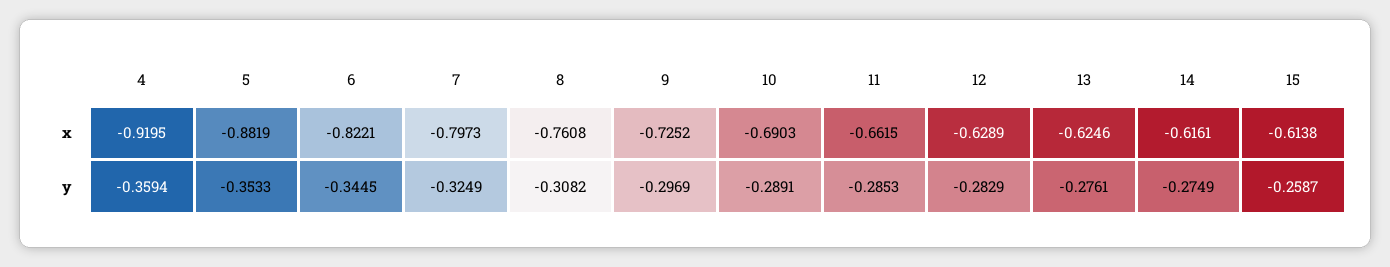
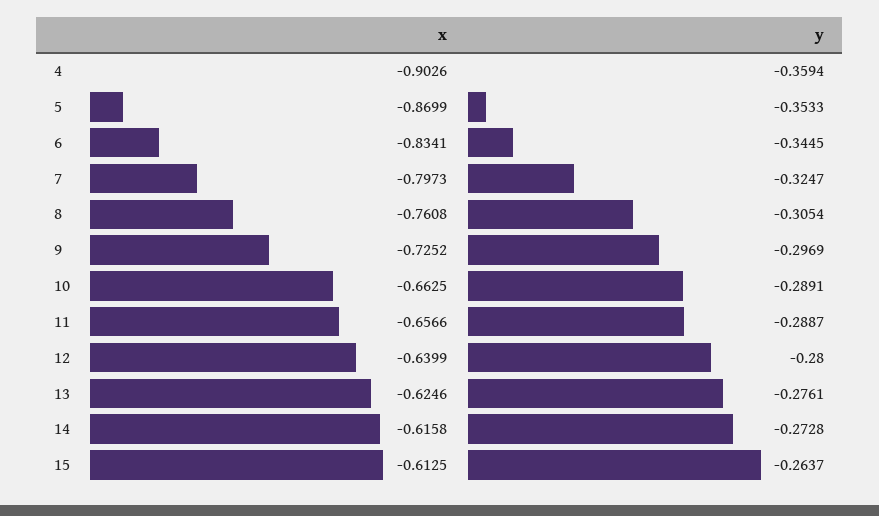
4, x: -0.9195 -> -0.9026
5, x: -0.8819 -> -0.8699
6, x: -0.8221 -> -0.8341
10, x: -0.6903 -> -0.6625
11, x: -0.6615 -> -0.6566
12, x: -0.6289 -> -0.6399
14, x: -0.6161 -> -0.6158
15, x: -0.6138 -> -0.6125
7, y: -0.3249 -> -0.3247
8, y: -0.3082 -> -0.3054
11, y: -0.2853 -> -0.2887
12, y: -0.2829 -> -0.28
14, y: -0.2749 -> -0.2728
15, y: -0.2587 -> -0.2637

